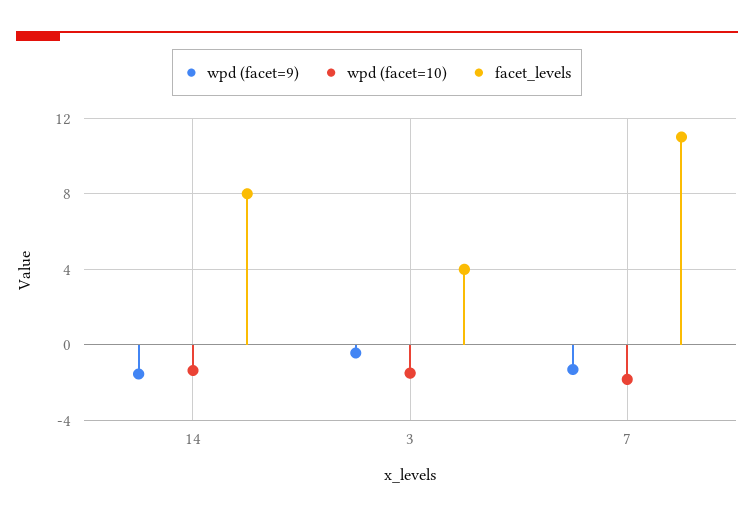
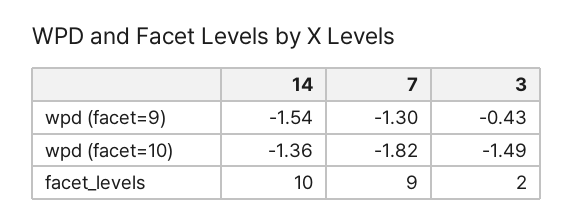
facet_levels, 14: 8 -> 10
facet_levels, 3: 4 -> 2
facet_levels, 7: 11 -> 9

